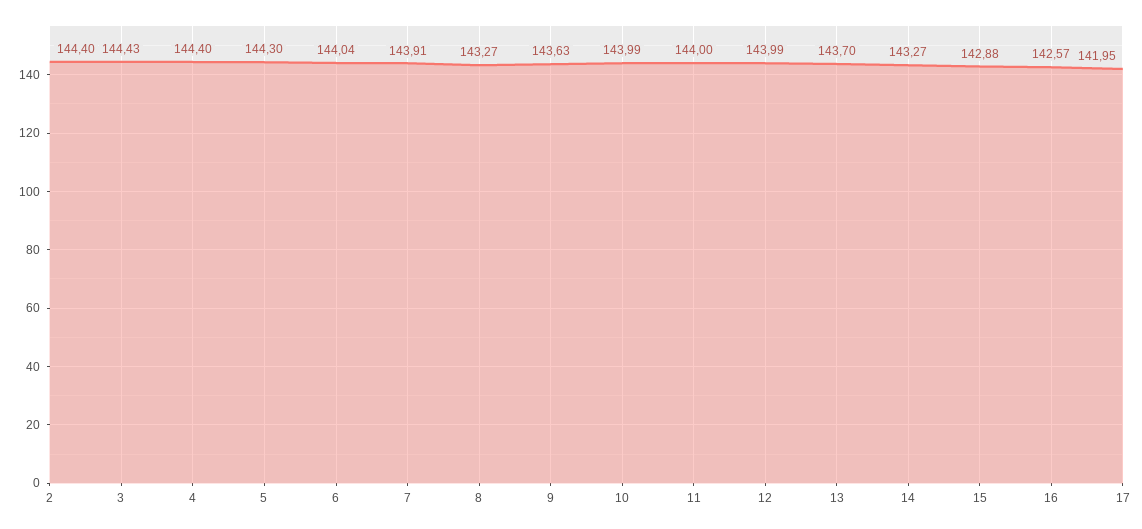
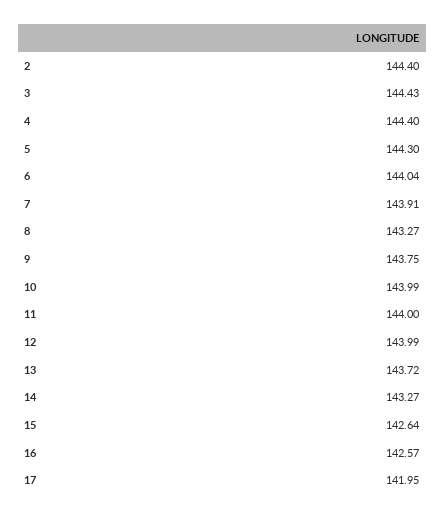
9: 143.63 -> 143.75
13: 143.7 -> 143.72
15: 142.88 -> 142.64

